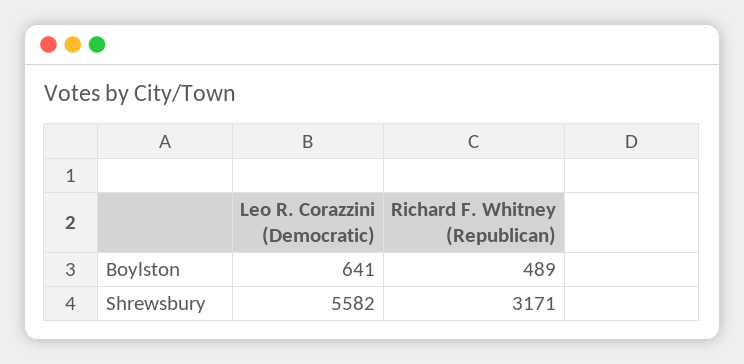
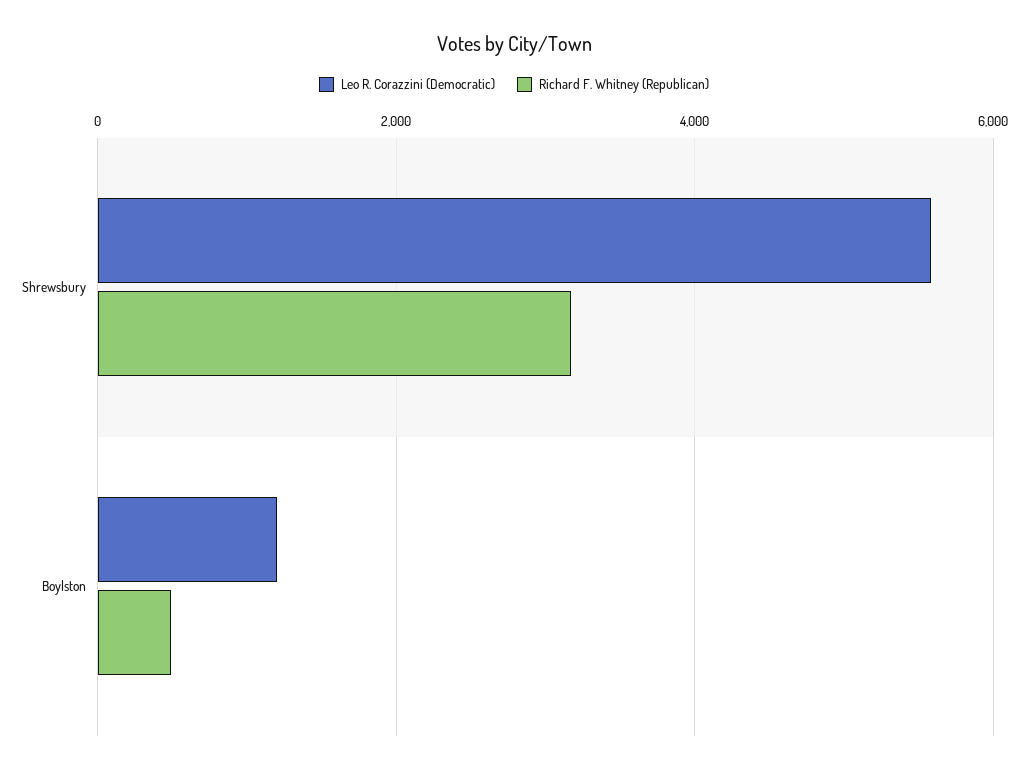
Leo R. Corazzini (Democratic), Boylston: 641 -> 1200

